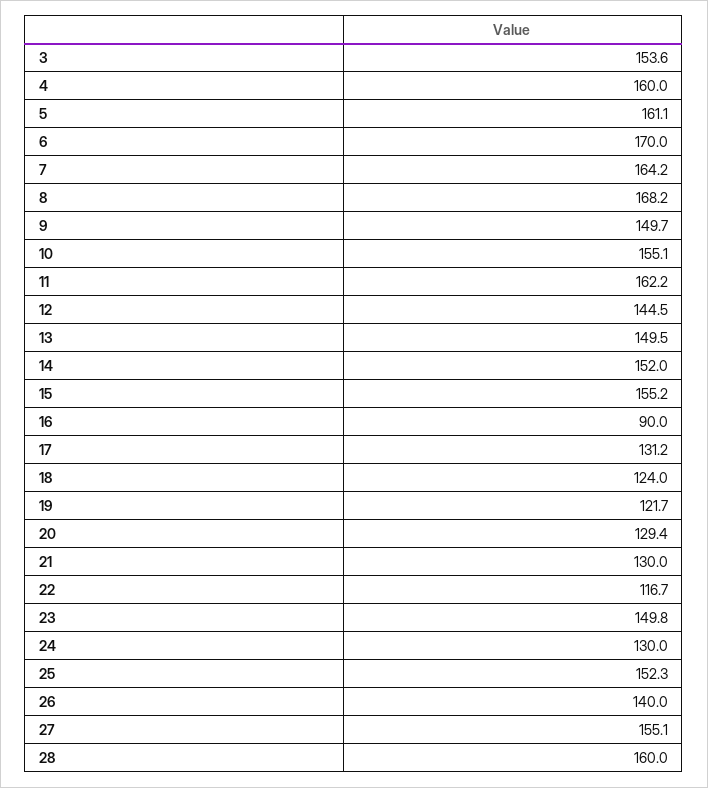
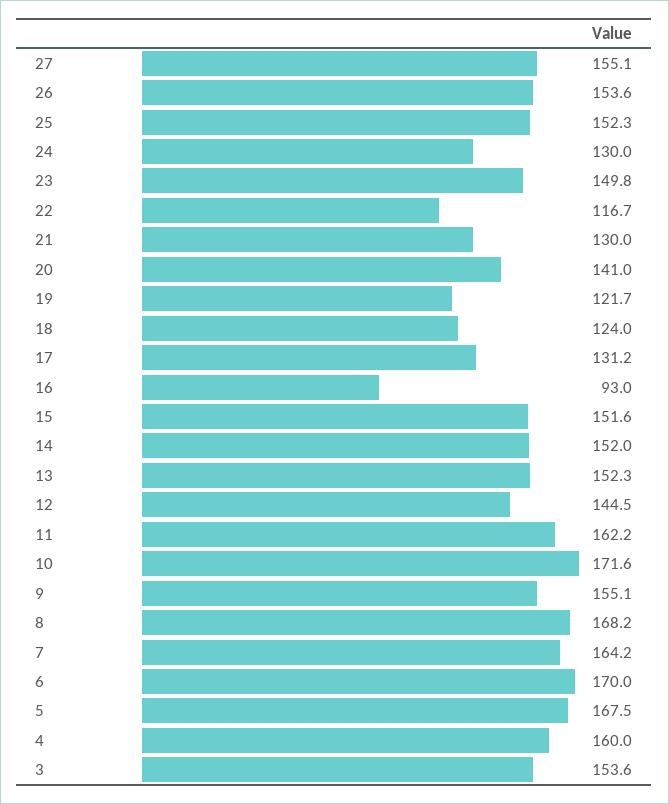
5: 161.1 -> 167.5
9: 149.7 -> 155.1
10: 155.1 -> 171.6
13: 149.5 -> 152.3
15: 155.2 -> 151.6
16: 90 -> 93
20: 129.4 -> 141
26: 140 -> 153.6
28: 160 -> none

